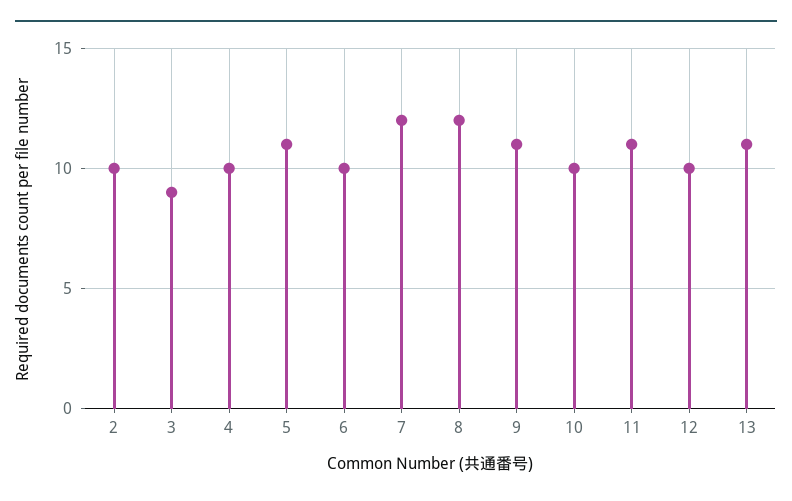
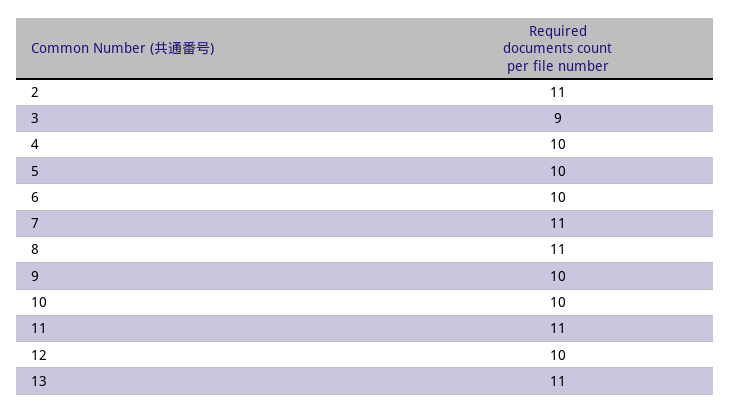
2: 10 -> 11
5: 11 -> 10
7: 12 -> 11
8: 12 -> 11
9: 11 -> 10

